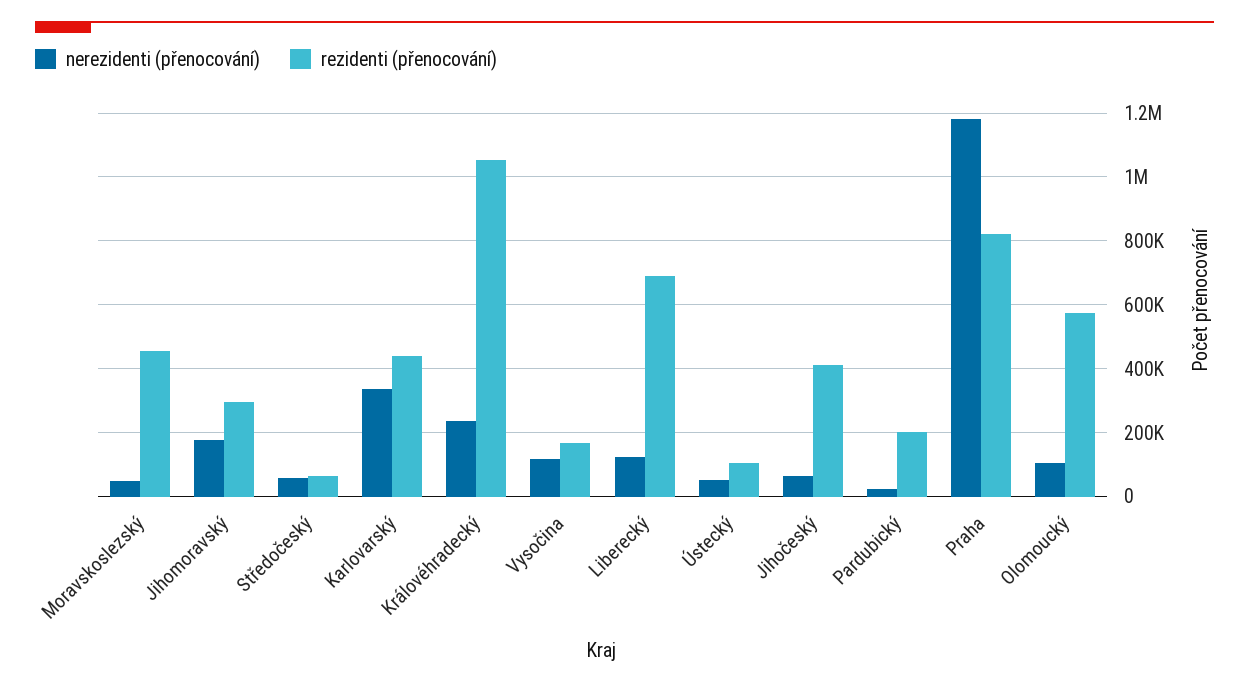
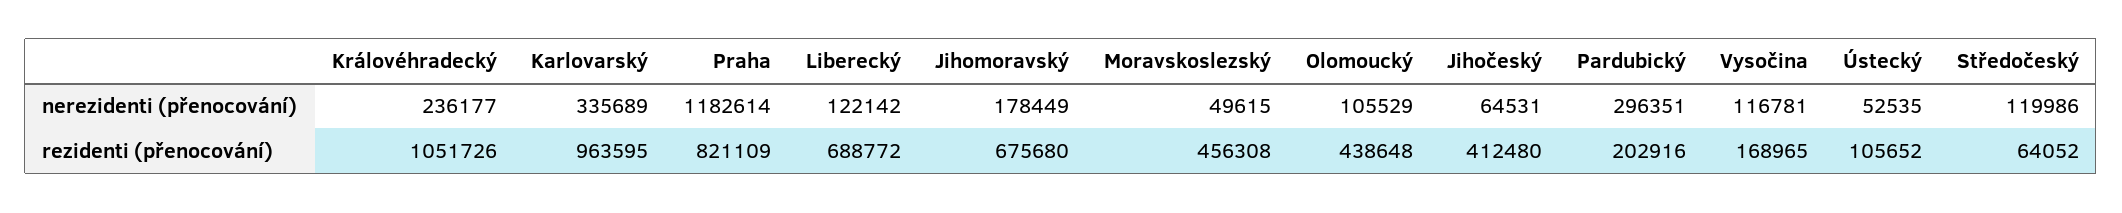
rezidenti (přenocování), Jihomoravský: 300000 -> 675680
nerezidenti (přenocování), Středočeský: 60000 -> 119986
rezidenti (přenocování), Karlovarský: 440000 -> 963595
nerezidenti (přenocování), Pardubický: 20000 -> 296351
rezidenti (přenocování), Olomoucký: 580000 -> 438648

